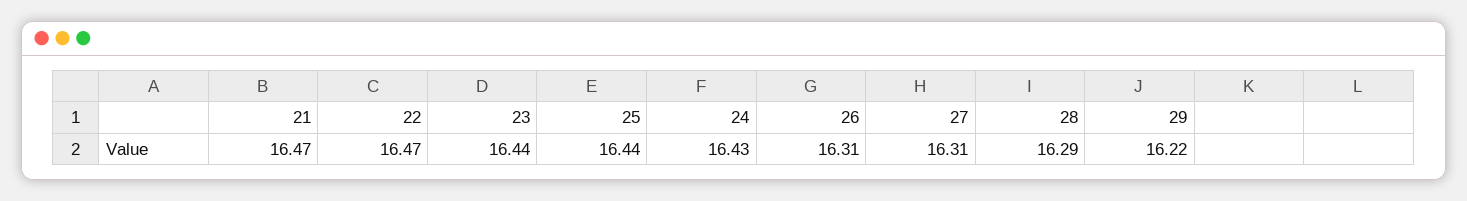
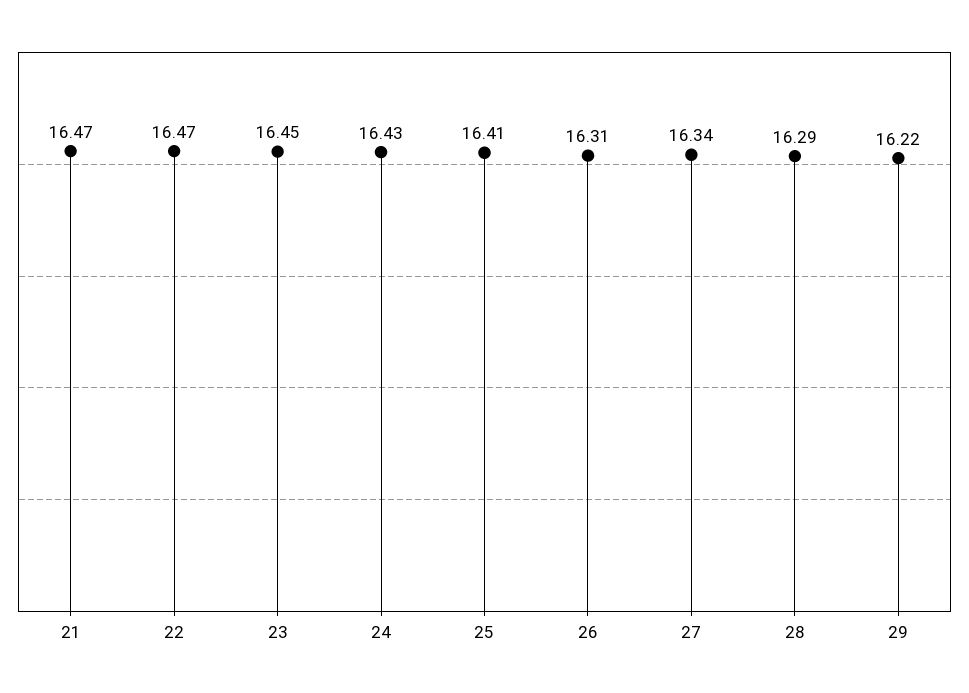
23: 16.44 -> 16.45
25: 16.44 -> 16.41
27: 16.31 -> 16.34

